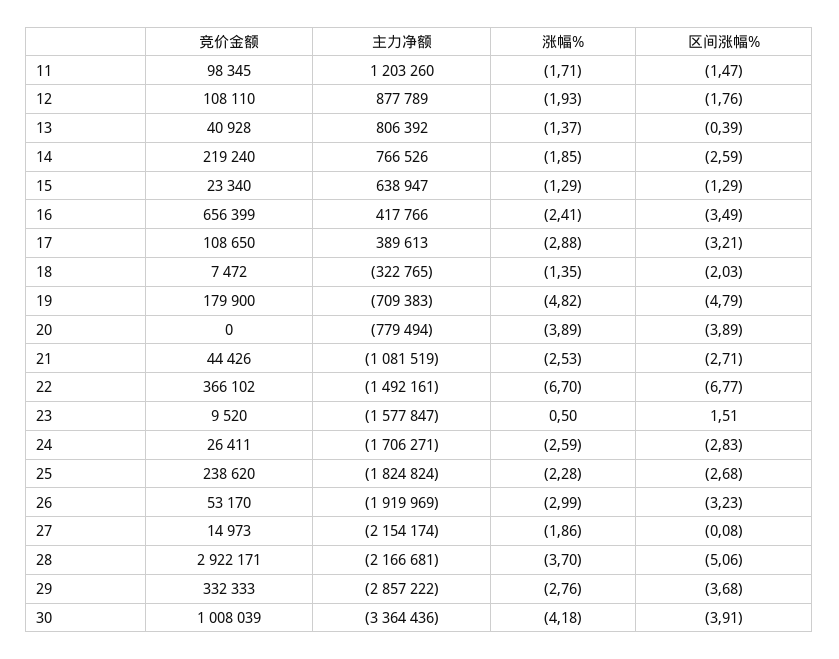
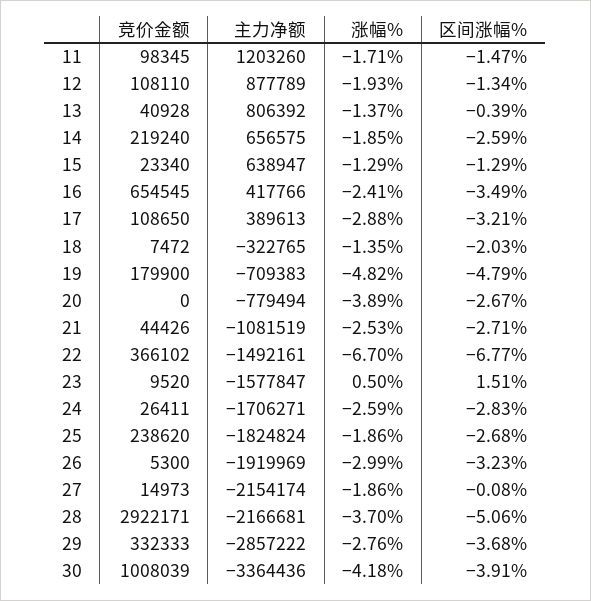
区间涨幅%, 12: -1.76 -> -1.34
主力净额, 14: 766526 -> 656575
竞价金额, 16: 656399 -> 654545
区间涨幅%, 20: -3.89 -> -2.67
涨幅%, 25: -2.28 -> -1.86
竞价金额, 26: 53170 -> 5300

